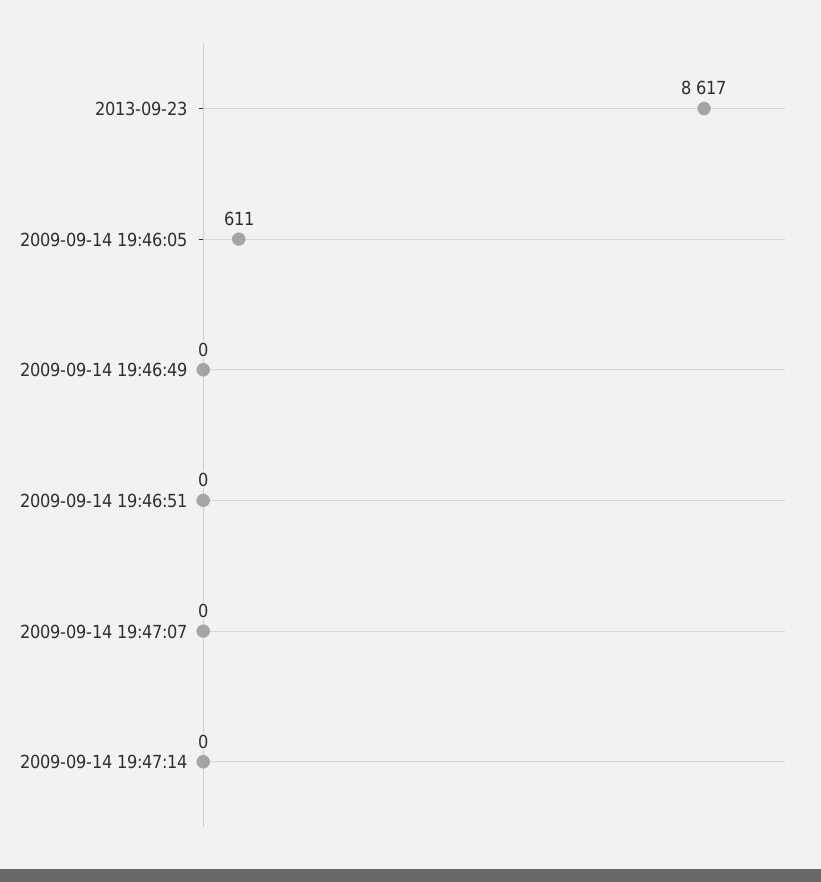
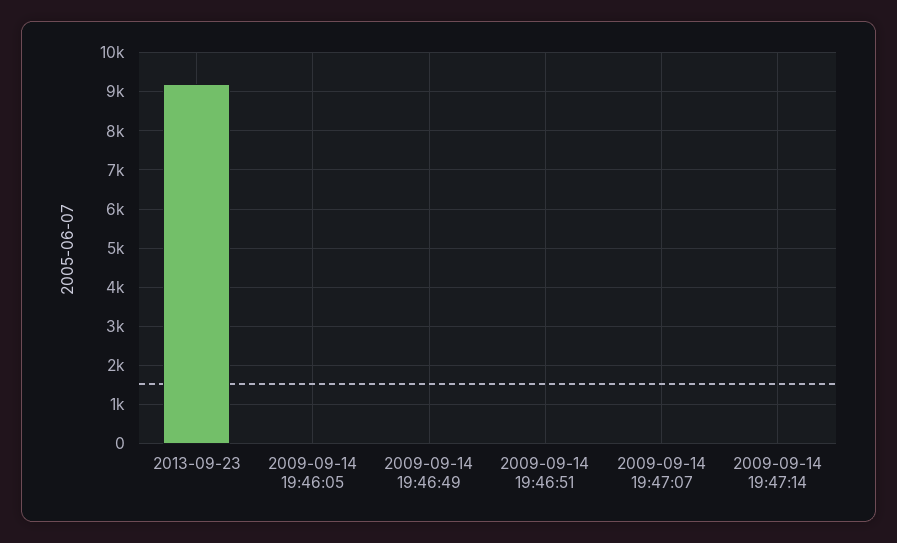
2013-09-23: 8617 -> 9200
2009-09-14 19:46:05: 611 -> 0

